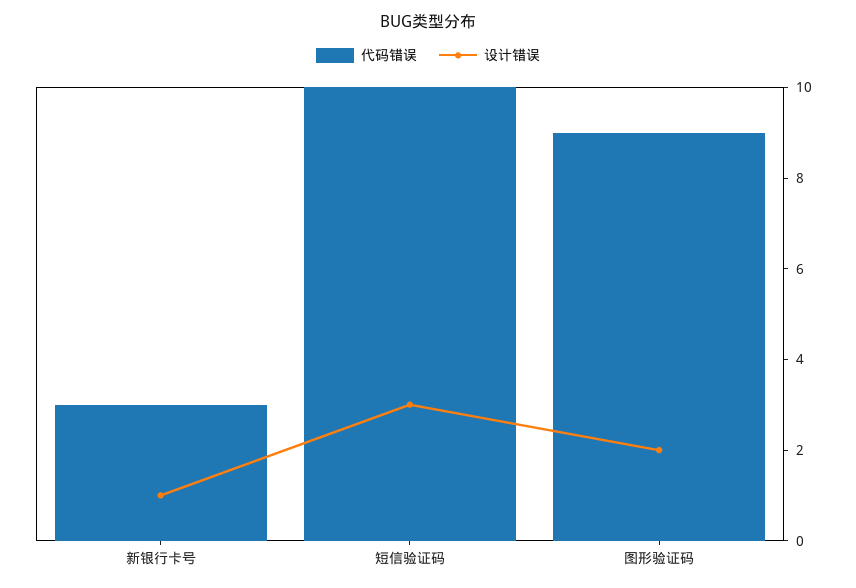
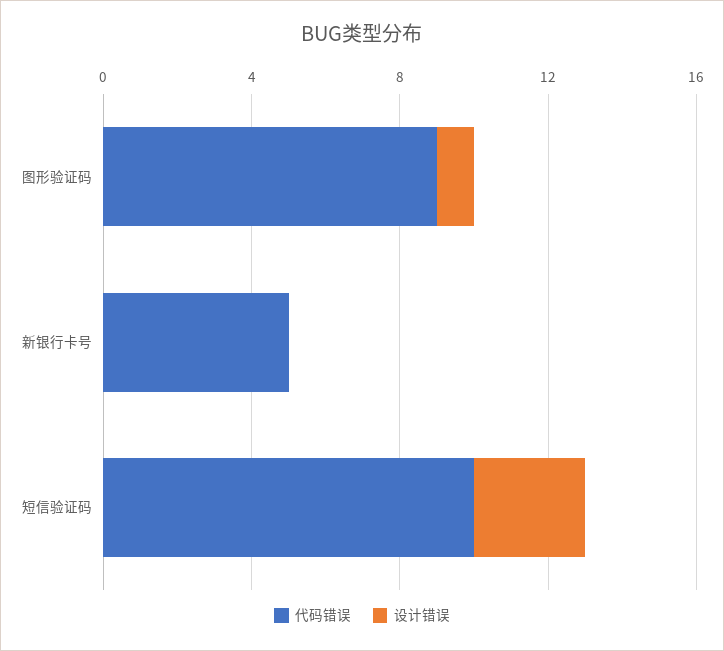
代码错误, 新银行卡号: 3 -> 5
设计错误, 新银行卡号: 1 -> 0
设计错误, 图形验证码: 2 -> 1

